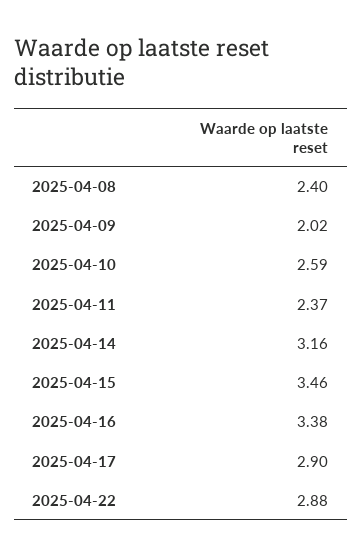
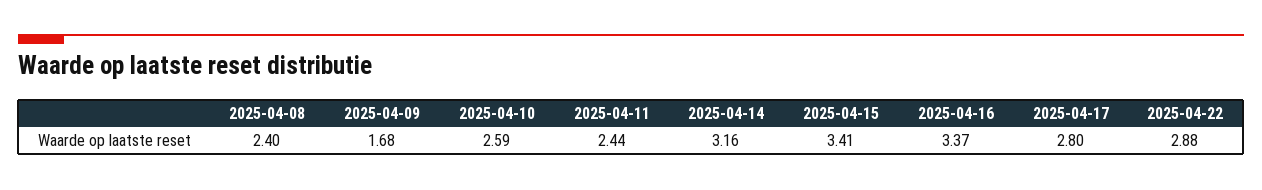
2025-04-09: 2.02 -> 1.68
2025-04-11: 2.37 -> 2.44
2025-04-15: 3.46 -> 3.41
2025-04-16: 3.38 -> 3.37
2025-04-17: 2.9 -> 2.8

